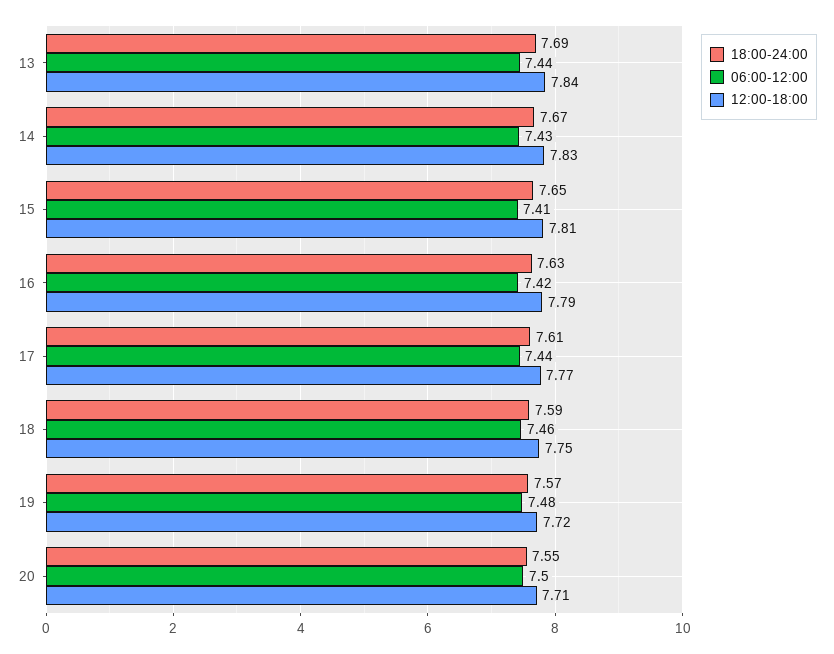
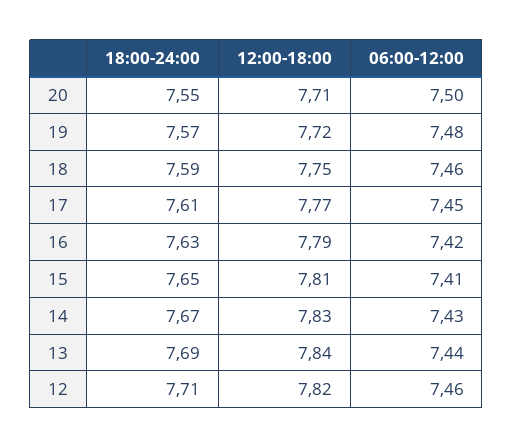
06:00-12:00, 17: 7.44 -> 7.45
18:00-24:00, 12: none -> 7.71
12:00-18:00, 12: none -> 7.82
06:00-12:00, 12: none -> 7.46

